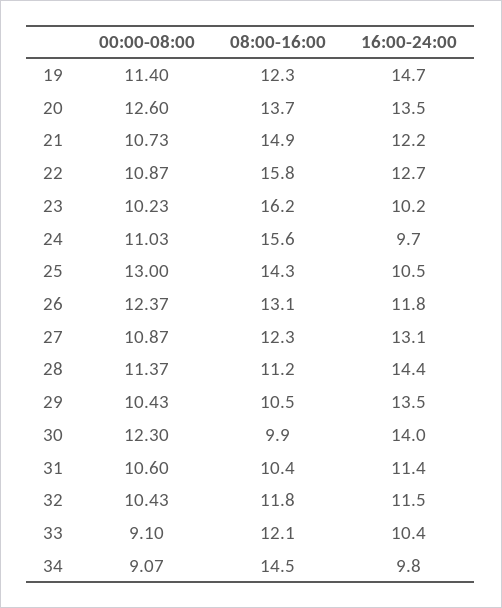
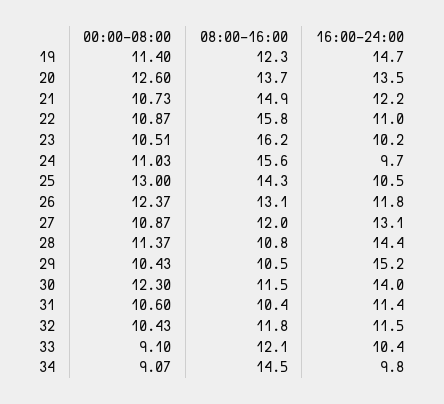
16:00-24:00, 22: 12.7 -> 11
00:00-08:00, 23: 10.23 -> 10.51
08:00-16:00, 27: 12.3 -> 12
08:00-16:00, 28: 11.2 -> 10.8
16:00-24:00, 29: 13.5 -> 15.2
08:00-16:00, 30: 9.9 -> 11.5

